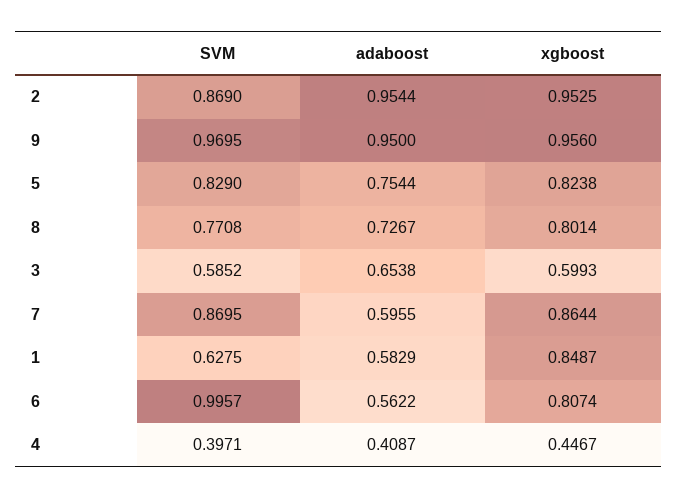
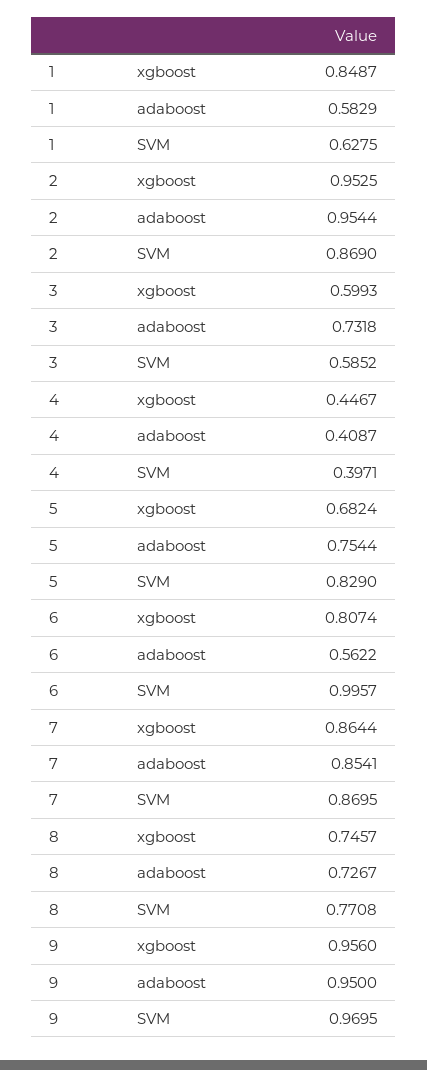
xgboost, 5: 0.8238 -> 0.6824
xgboost, 8: 0.8014 -> 0.7457
adaboost, 3: 0.6538 -> 0.7318
adaboost, 7: 0.5955 -> 0.8541

